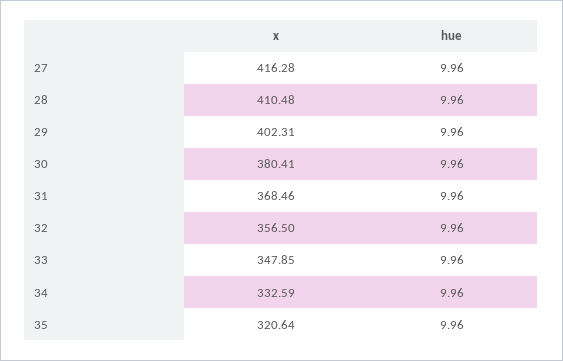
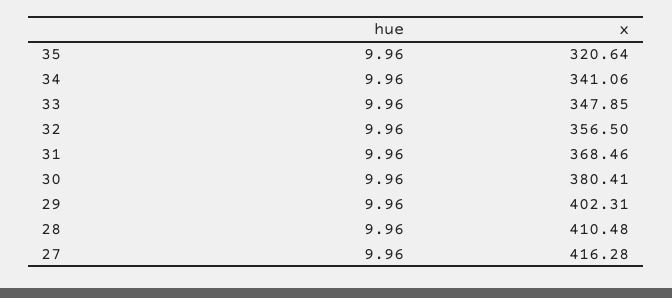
x, 34: 332.59 -> 341.06

